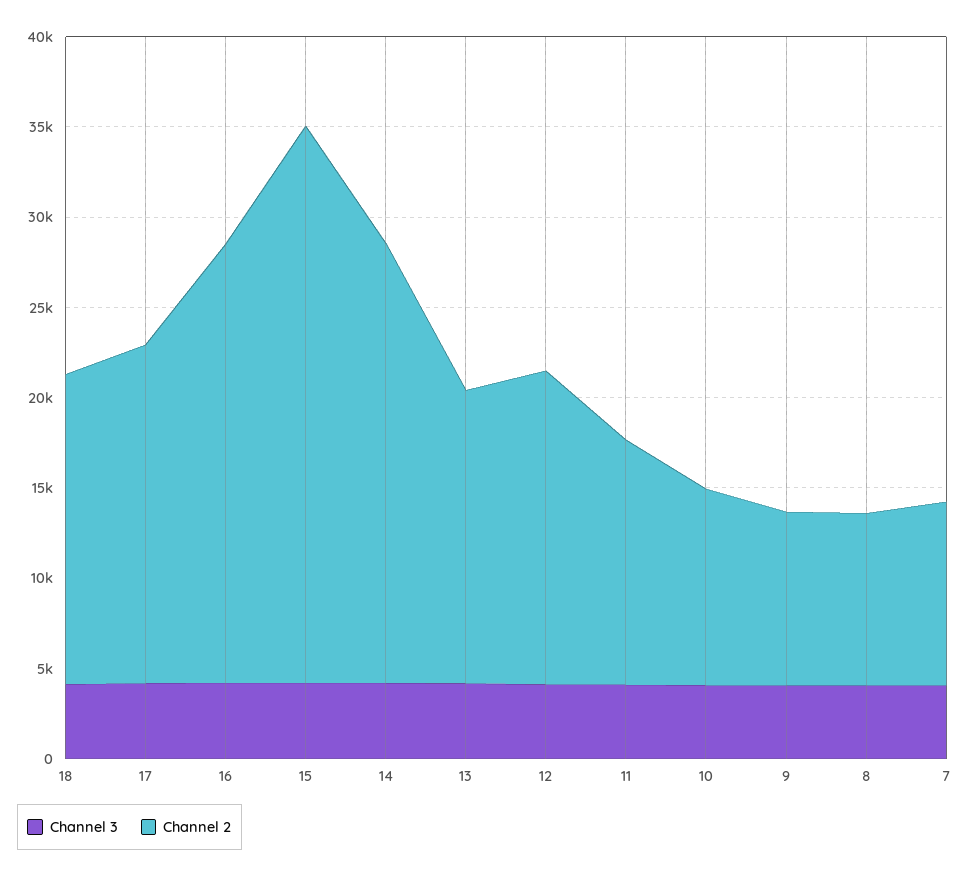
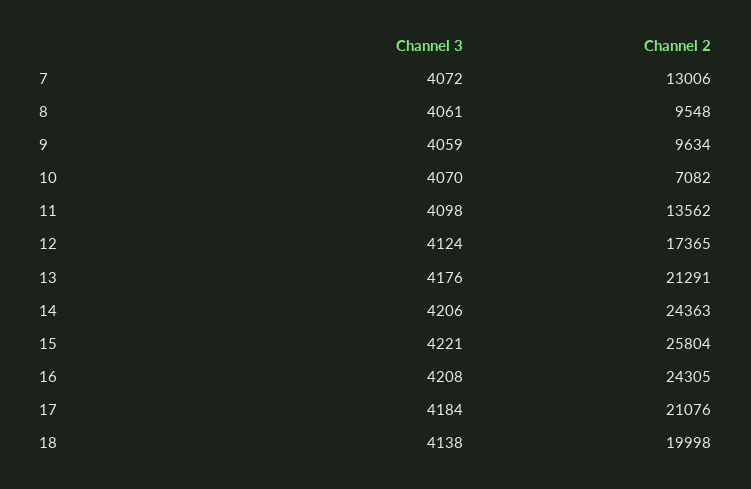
Channel 2, 18: 17000 -> 19998
Channel 2, 17: 19000 -> 21076
Channel 2, 15: 31000 -> 25804
Channel 2, 13: 16000 -> 21291
Channel 2, 10: 11000 -> 7082
Channel 2, 7: 10000 -> 13006

